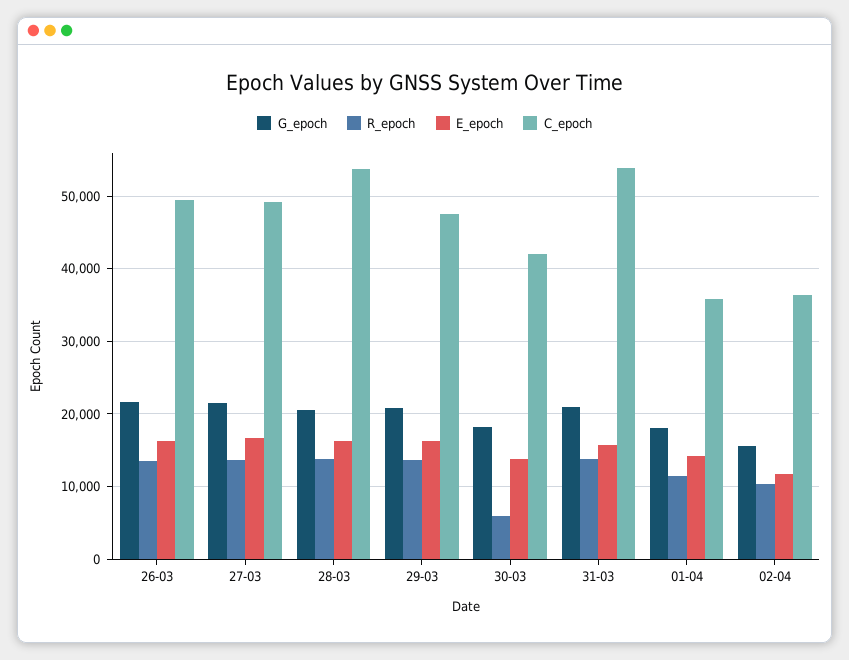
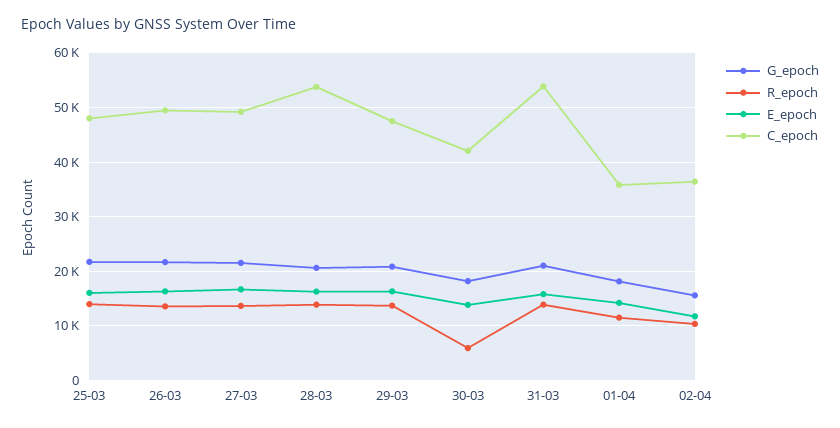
G_epoch, 25-03: none -> 22000
R_epoch, 25-03: none -> 14000
E_epoch, 25-03: none -> 16000
C_epoch, 25-03: none -> 48000

